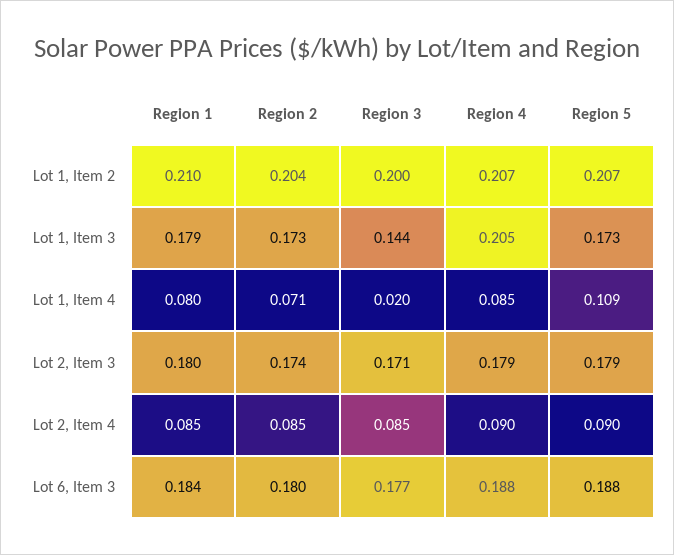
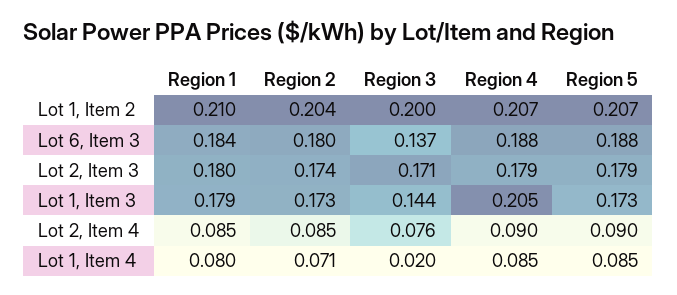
Region 5, Lot 1, Item 4: 0.109 -> 0.085
Region 3, Lot 2, Item 4: 0.085 -> 0.076
Region 3, Lot 6, Item 3: 0.177 -> 0.137

